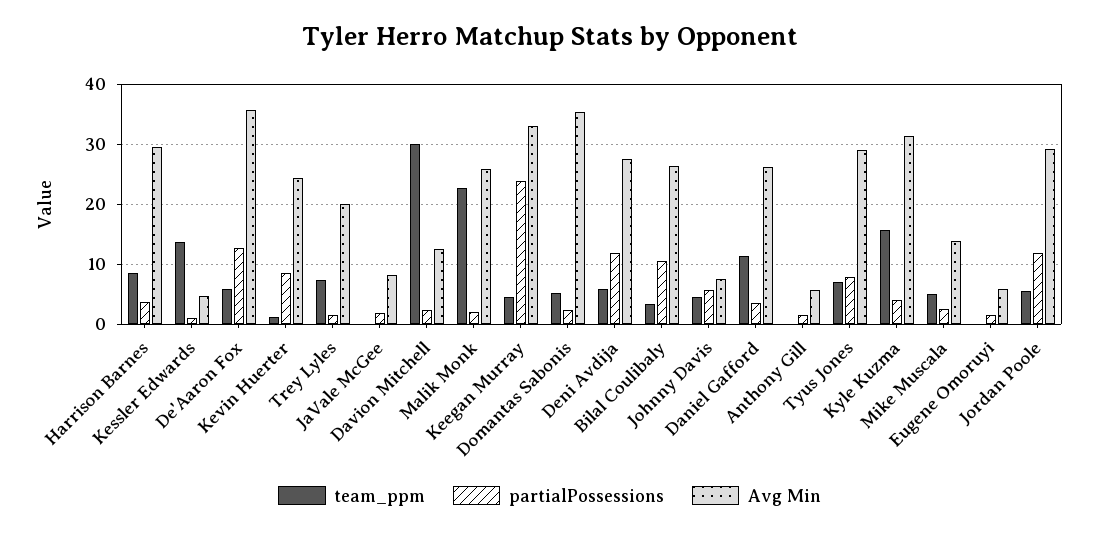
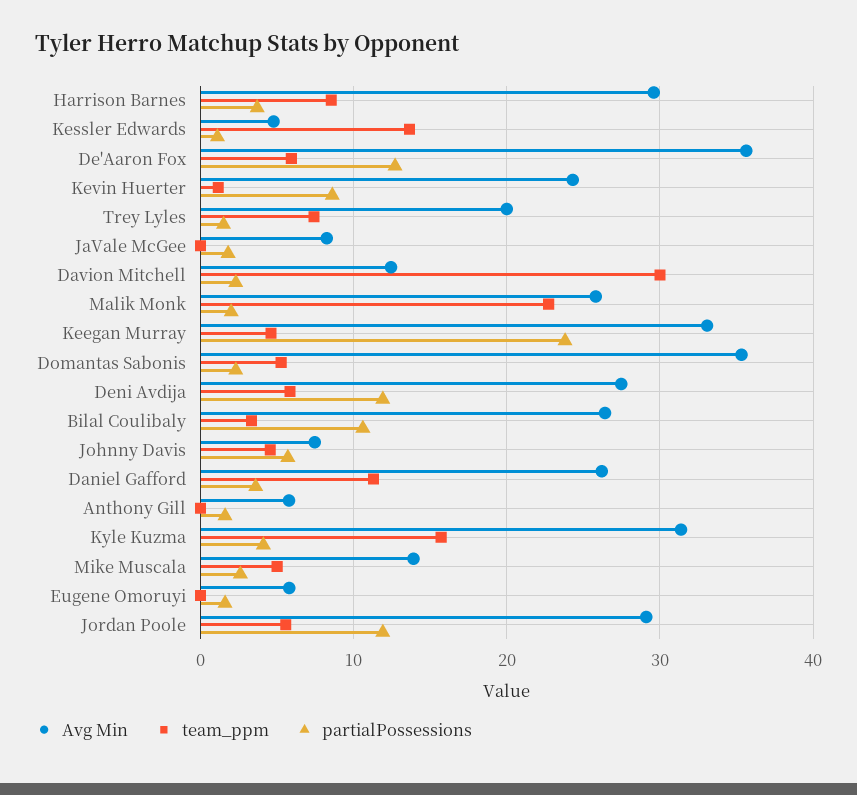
team_ppm, Tyus Jones: 7 -> none
partialPossessions, Tyus Jones: 8 -> none
Avg Min, Tyus Jones: 29 -> none

